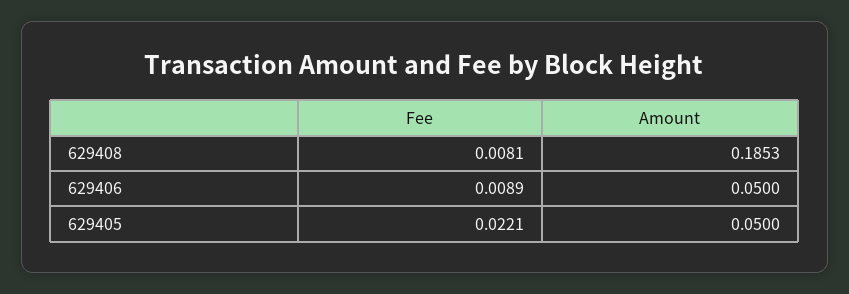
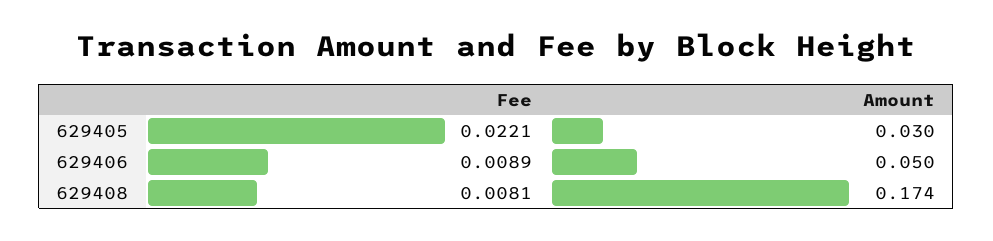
Amount, 629408: 0.1853 -> 0.174
Amount, 629405: 0.05 -> 0.03

